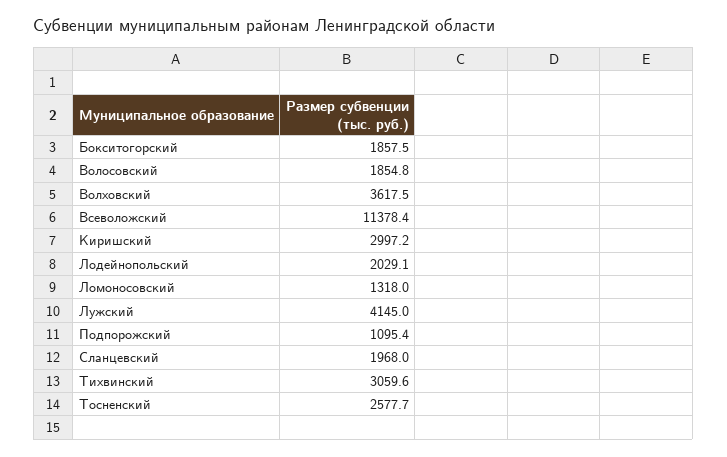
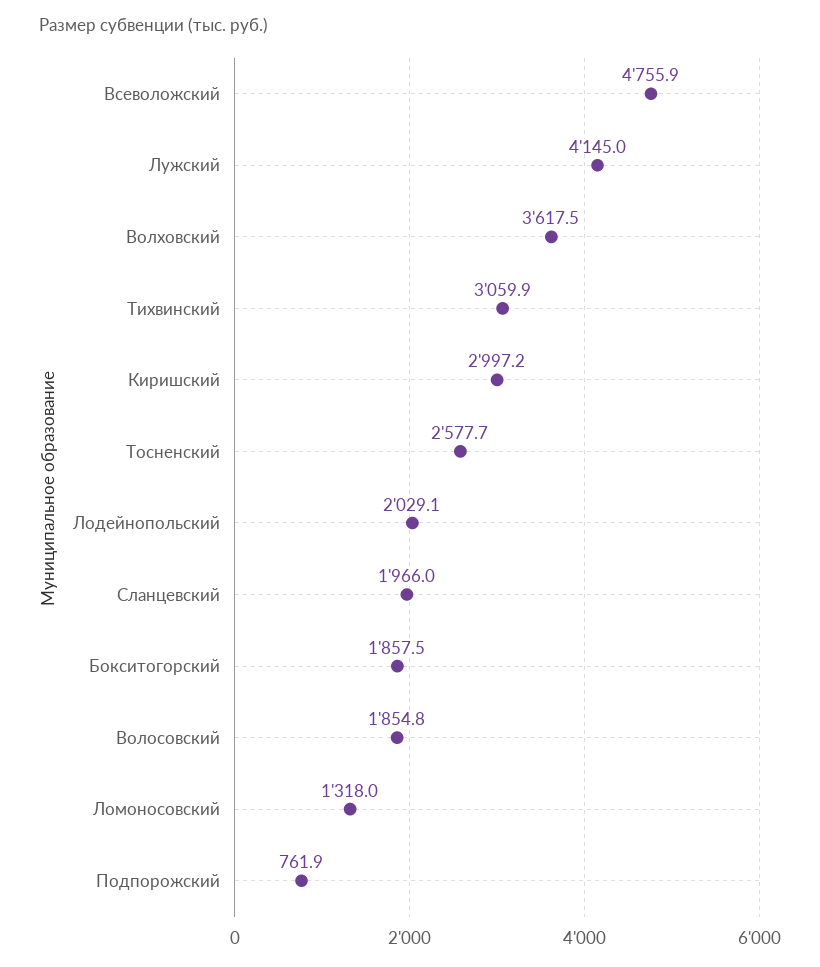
Всеволожский: 11378.4 -> 4755.9
Подпорожский: 1095.4 -> 761.9
Сланцевский: 1968 -> 1966
Тихвинский: 3059.6 -> 3059.9

